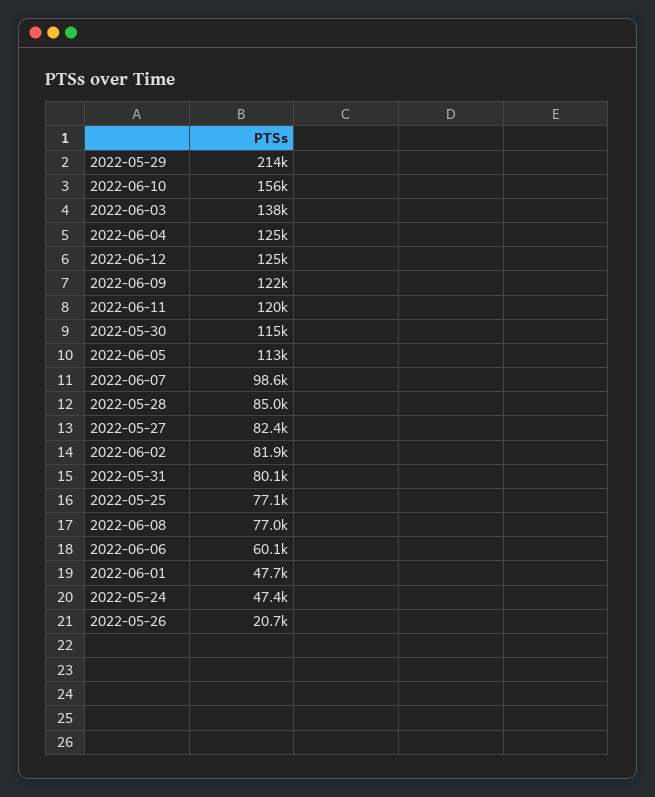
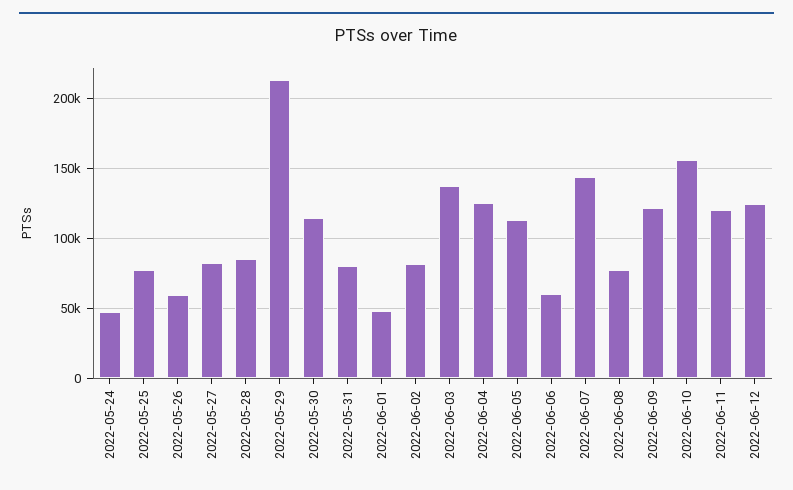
2022-06-07: 98600 -> 145000
2022-05-26: 20700 -> 60000

